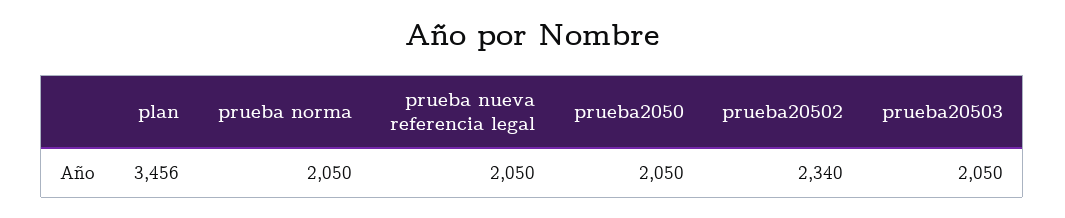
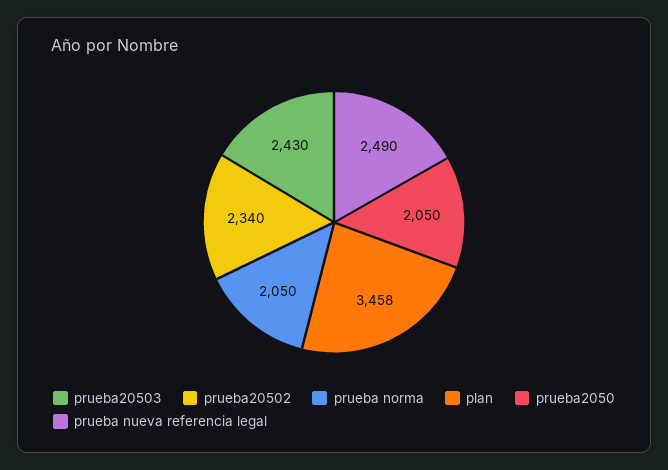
plan: 3456 -> 3458
prueba nueva referencia legal: 2050 -> 2490
prueba20503: 2050 -> 2430

